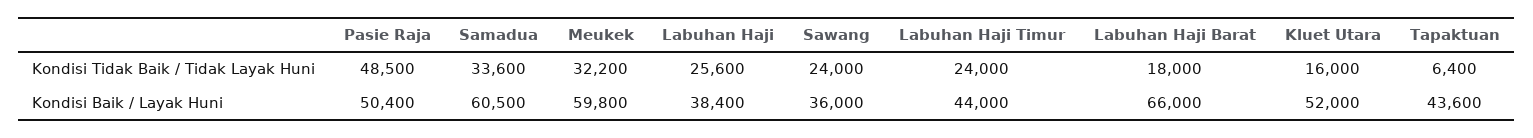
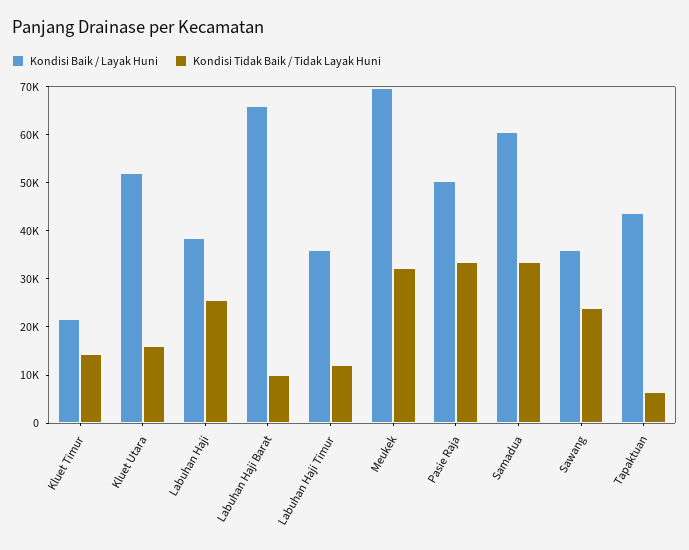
Kondisi Tidak Baik / Tidak Layak Huni, Pasie Raja: 48500 -> 34000
Kondisi Tidak Baik / Tidak Layak Huni, Labuhan Haji Timur: 24000 -> 12000
Kondisi Tidak Baik / Tidak Layak Huni, Labuhan Haji Barat: 18000 -> 10000
Kondisi Baik / Layak Huni, Meukek: 59800 -> 70000
Kondisi Baik / Layak Huni, Labuhan Haji Timur: 44000 -> 36000
Kondisi Baik / Layak Huni, Kluet Timur: none -> 22000
Kondisi Tidak Baik / Tidak Layak Huni, Kluet Timur: none -> 14000

